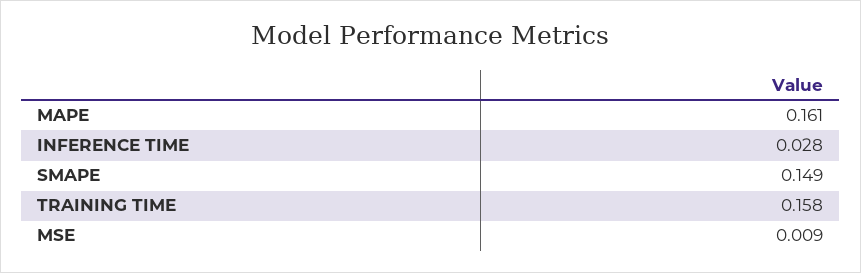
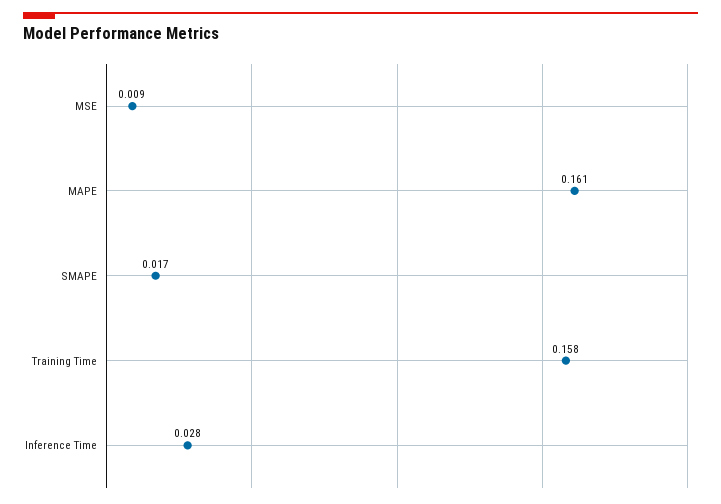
SMAPE: 0.149 -> 0.017

